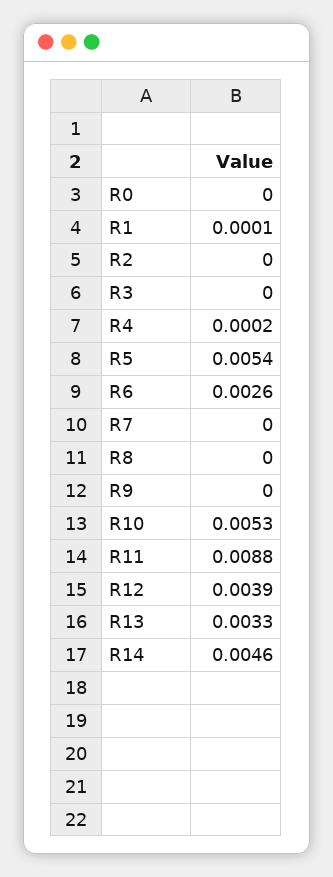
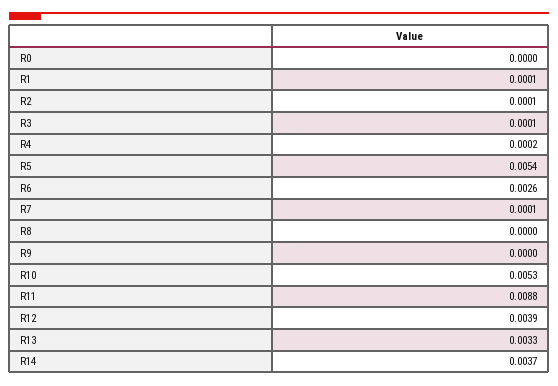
R2: 0 -> 0.0001
R3: 0 -> 0.0001
R7: 0 -> 0.0001
R14: 0.0046 -> 0.0037

